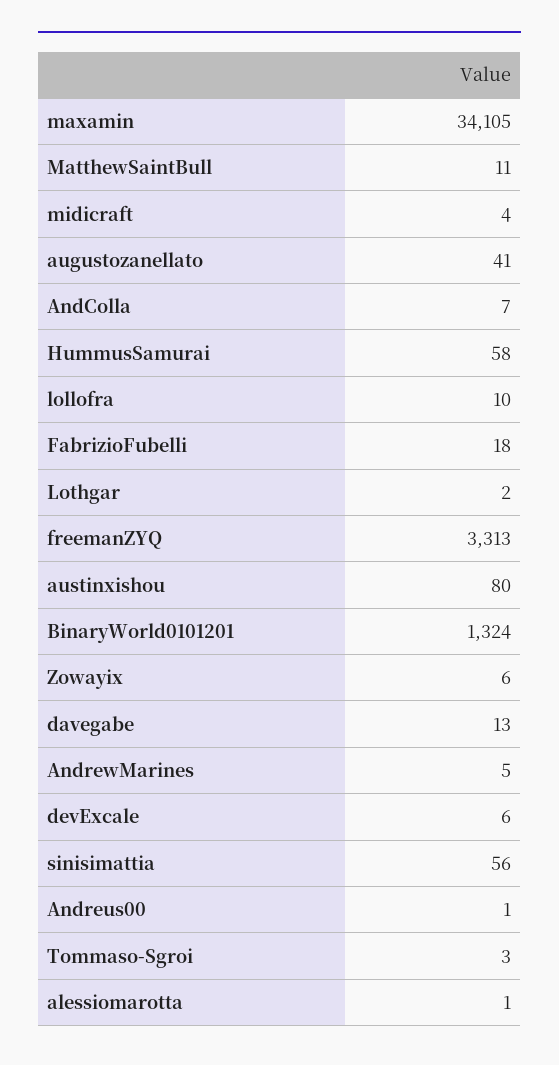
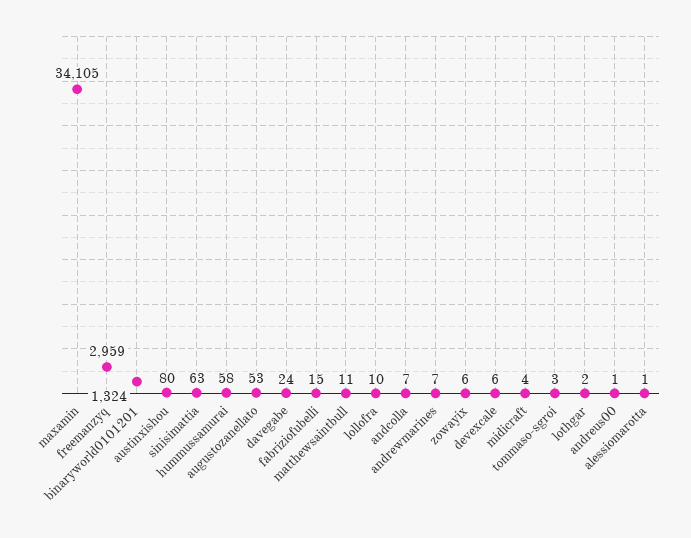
augustozanellato: 41 -> 53
FabrizioFubelli: 18 -> 15
freemanZYQ: 3313 -> 2959
davegabe: 13 -> 24
AndrewMarines: 5 -> 7
sinisimattia: 56 -> 63

